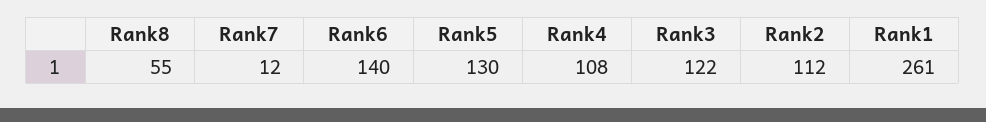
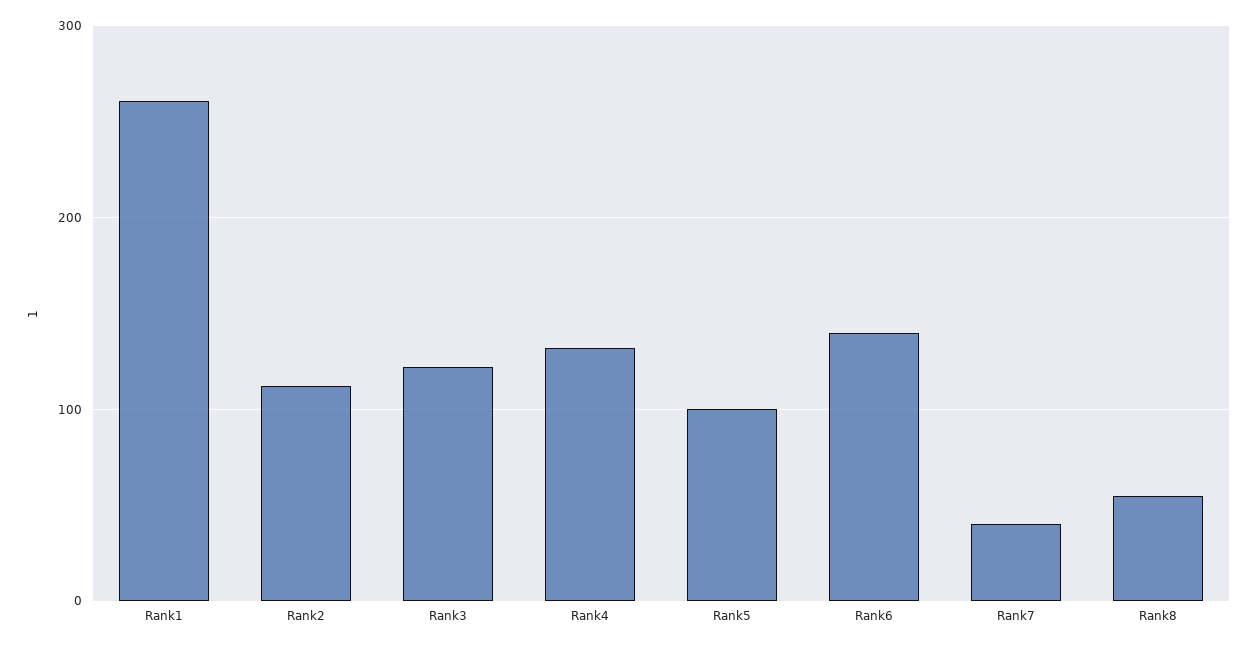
Rank7: 12 -> 40
Rank5: 130 -> 100
Rank4: 108 -> 130

